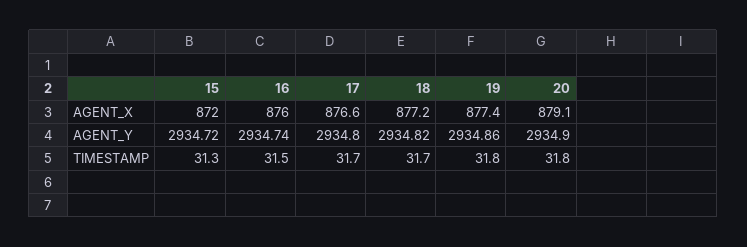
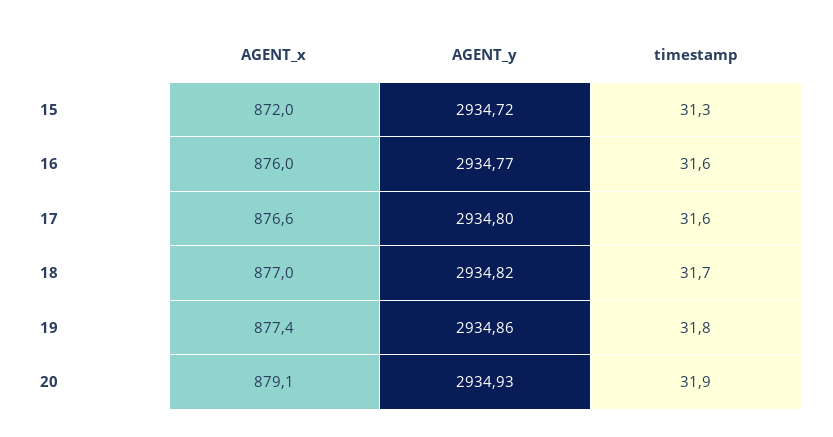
18, AGENT_X: 877.2 -> 877
16, AGENT_Y: 2934.74 -> 2934.77
20, AGENT_Y: 2934.9 -> 2934.93
16, TIMESTAMP: 31.5 -> 31.6
17, TIMESTAMP: 31.7 -> 31.6
20, TIMESTAMP: 31.8 -> 31.9

